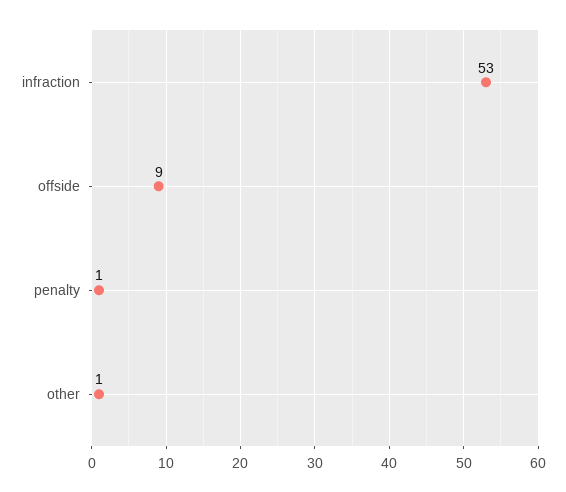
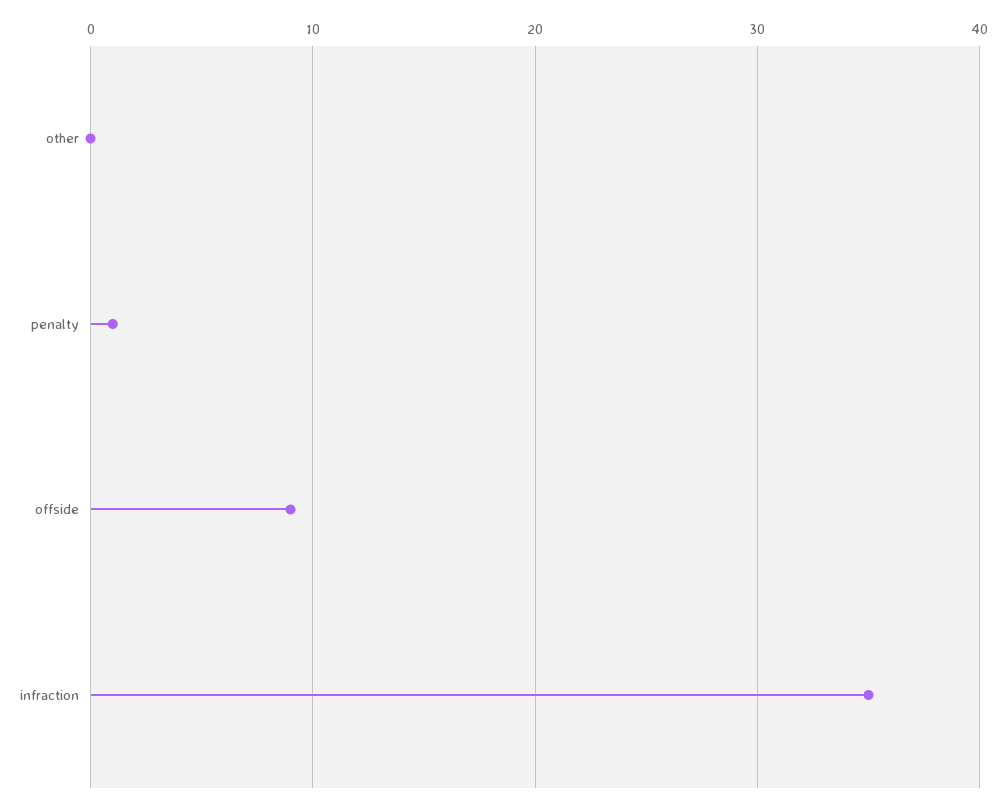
infraction: 53 -> 35
other: 1 -> 0

